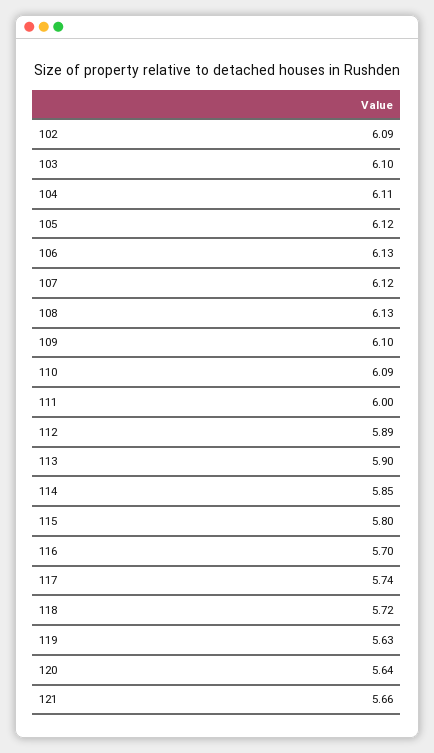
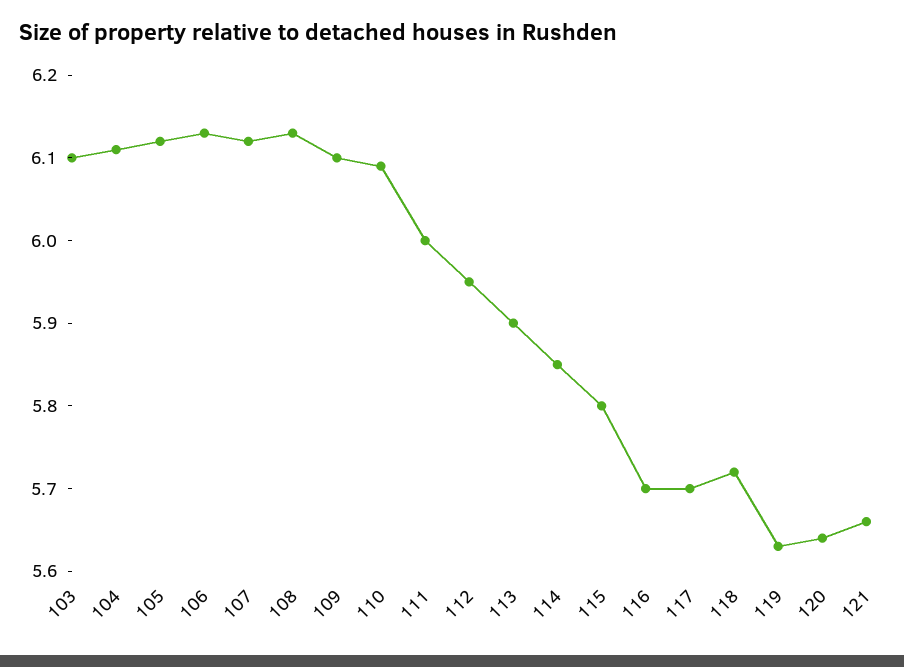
102: 6.09 -> none
112: 5.89 -> 5.95
117: 5.74 -> 5.7

